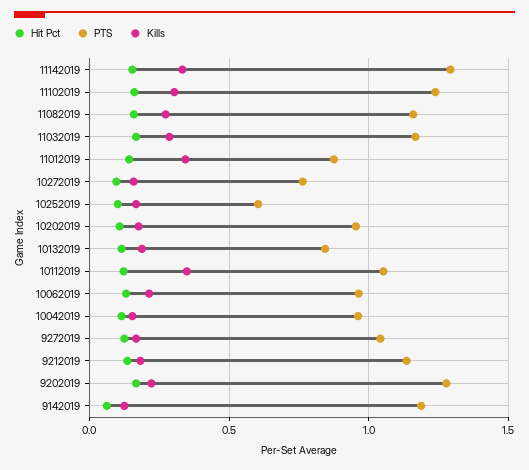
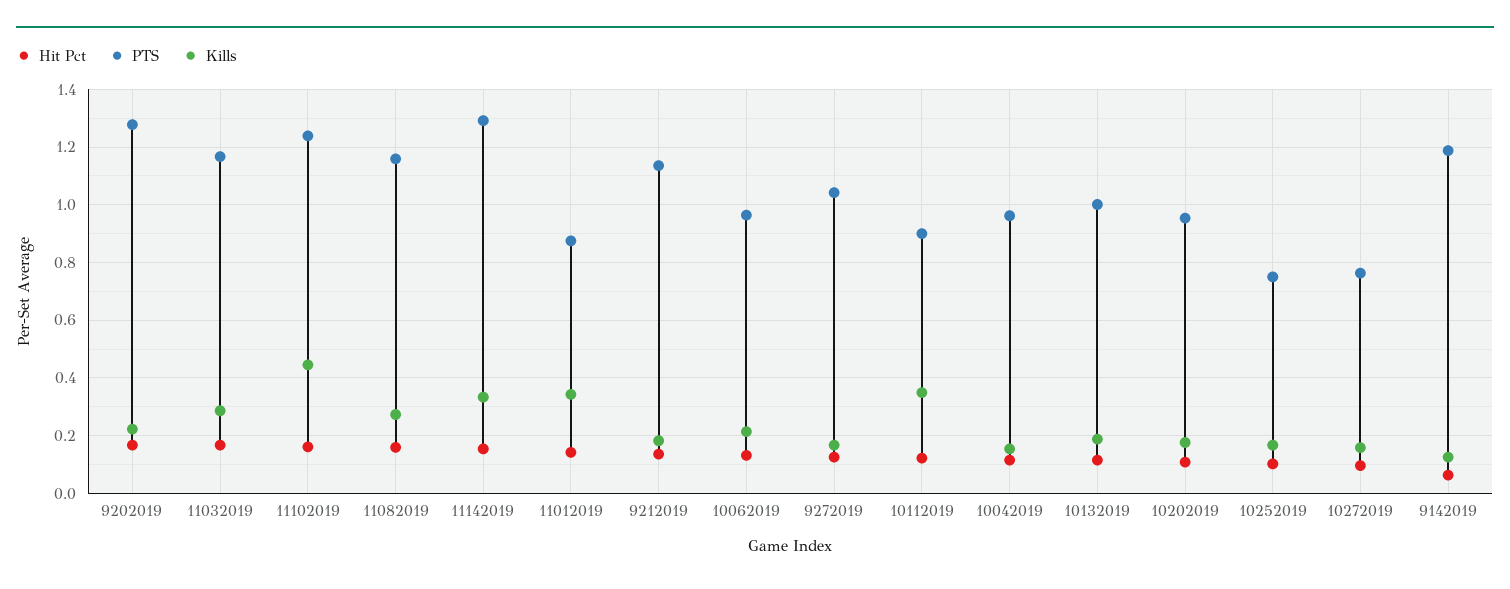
Kills, 11102019: 0.3 -> 0.45
PTS, 10252019: 0.6 -> 0.75
PTS, 10132019: 0.85 -> 1
PTS, 10112019: 1.05 -> 0.9

